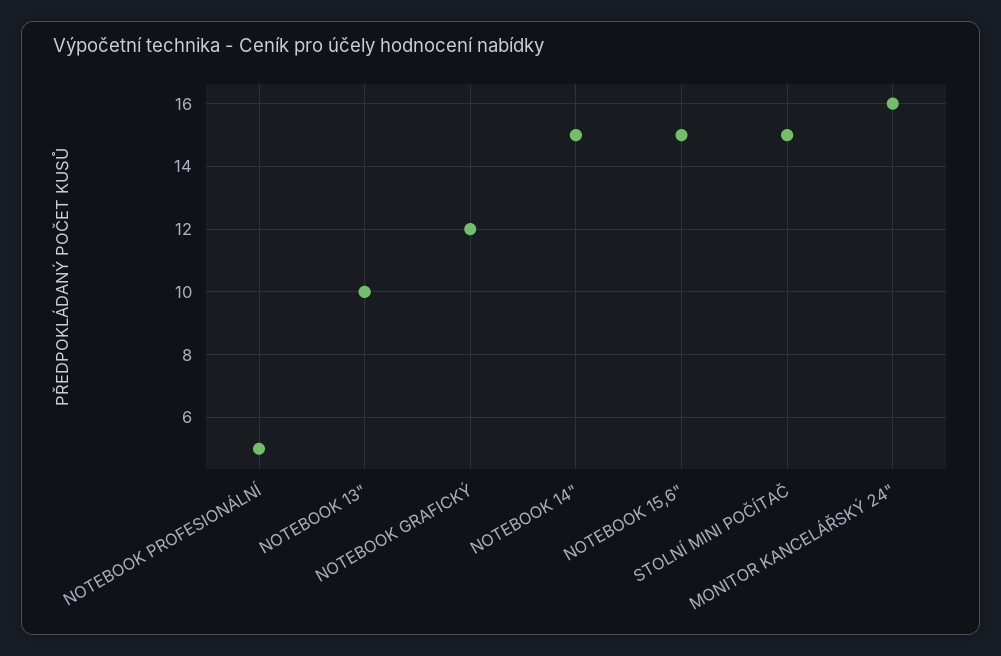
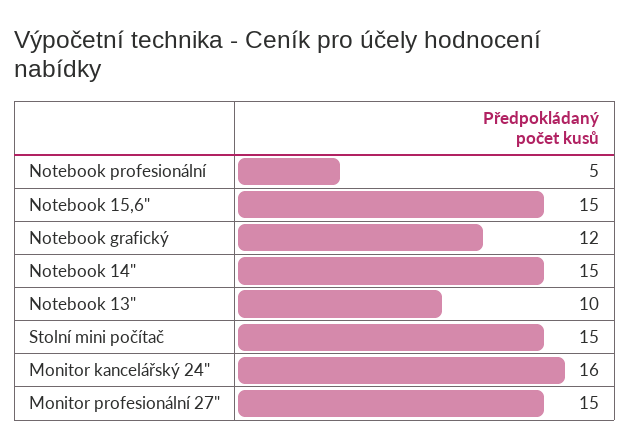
Monitor profesionální 27": none -> 15

